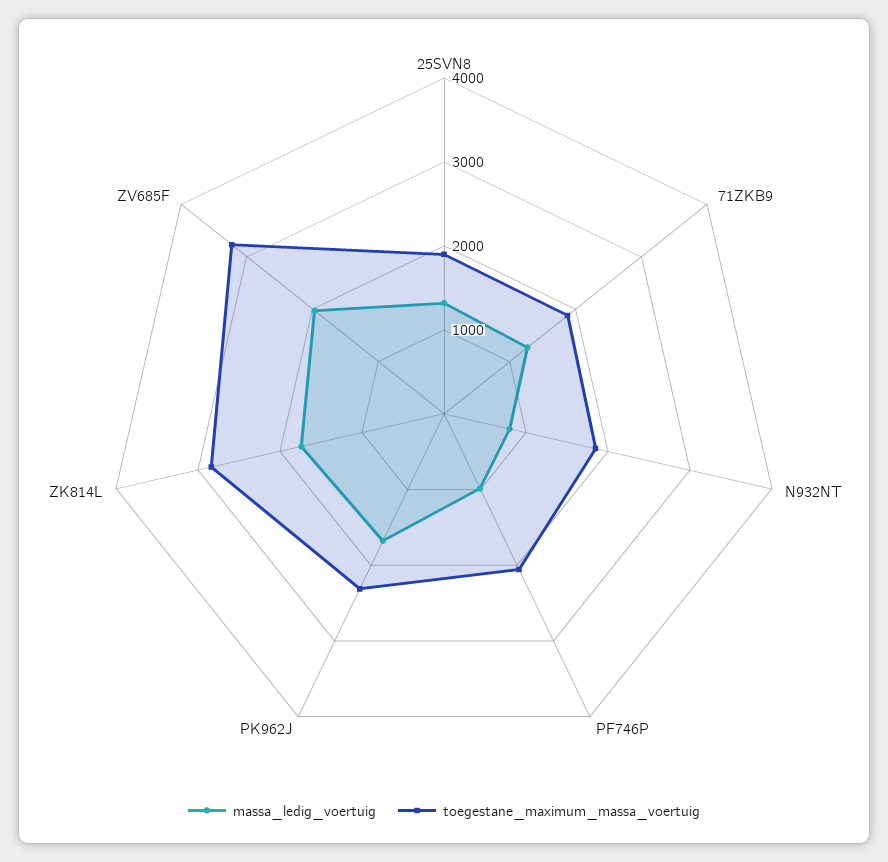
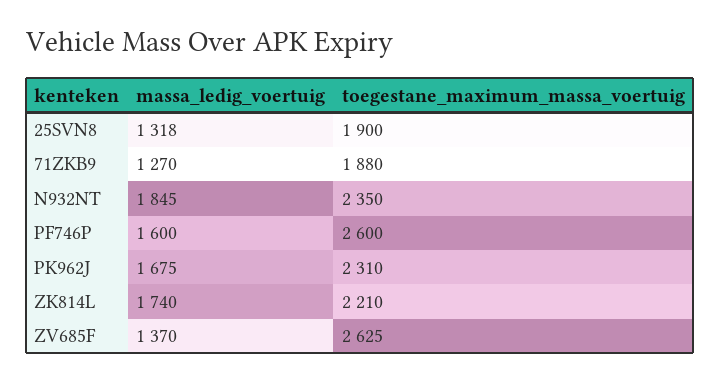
massa_ledig_voertuig, N932NT: 800 -> 1845
toegestane_maximum_massa_voertuig, N932NT: 1800 -> 2350
massa_ledig_voertuig, PF746P: 1000 -> 1600
toegestane_maximum_massa_voertuig, PF746P: 2000 -> 2600
toegestane_maximum_massa_voertuig, ZK814L: 2800 -> 2210
massa_ledig_voertuig, ZV685F: 2000 -> 1370
toegestane_maximum_massa_voertuig, ZV685F: 3200 -> 2625

